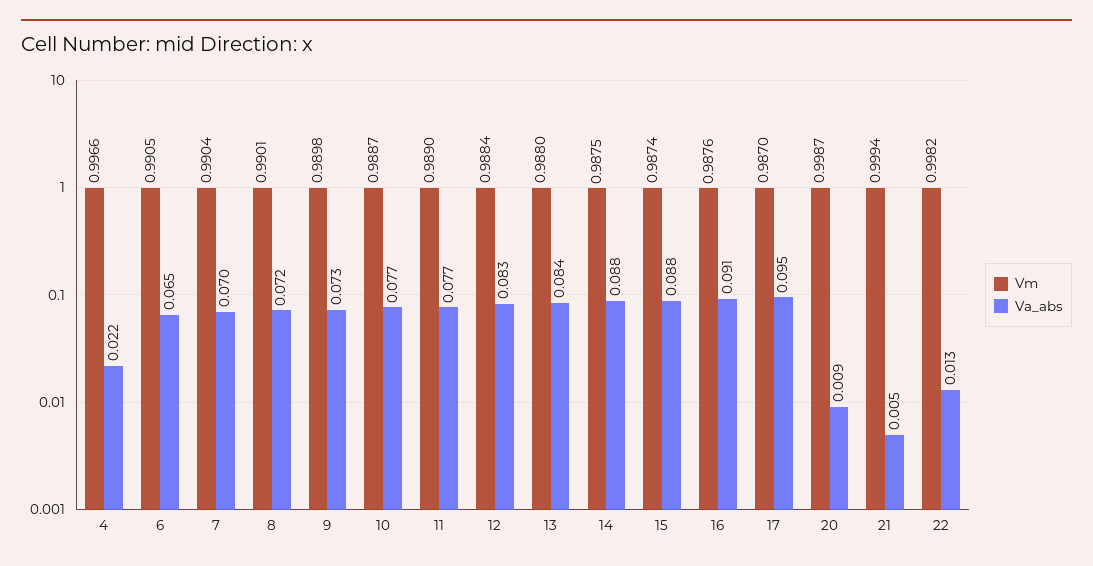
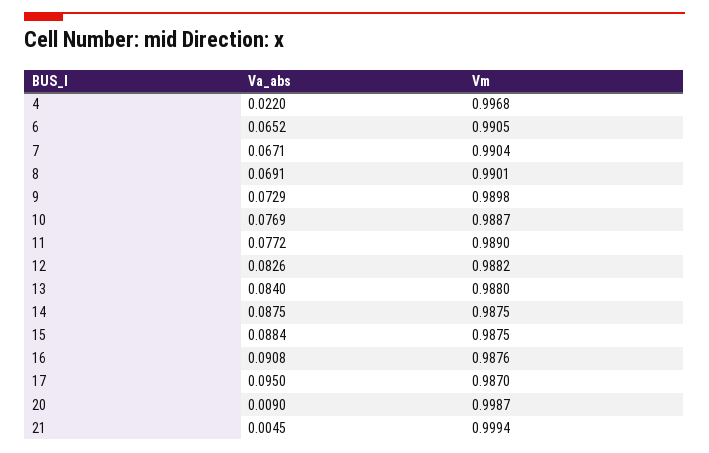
Vm, 4: 0.9966 -> 0.9968
Va_abs, 7: 0.07 -> 0.0671
Va_abs, 8: 0.072 -> 0.0691
Vm, 12: 0.9884 -> 0.9882
Vm, 15: 0.9874 -> 0.9875
Vm, 22: 0.9982 -> none
Va_abs, 22: 0.013 -> none

